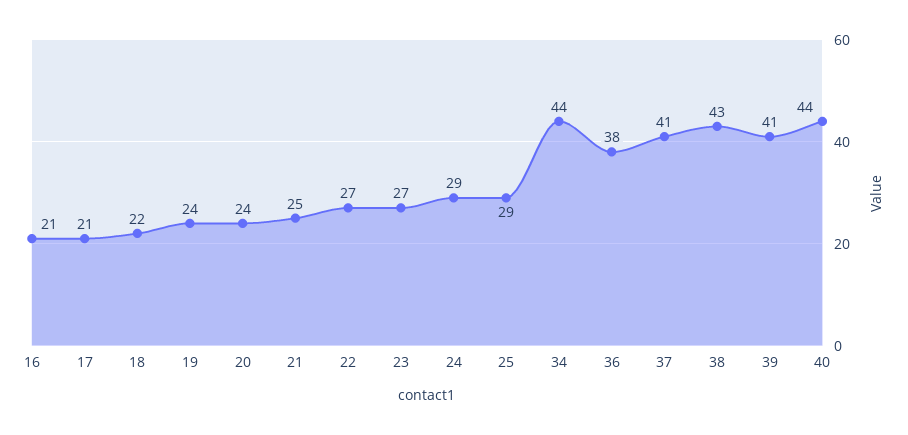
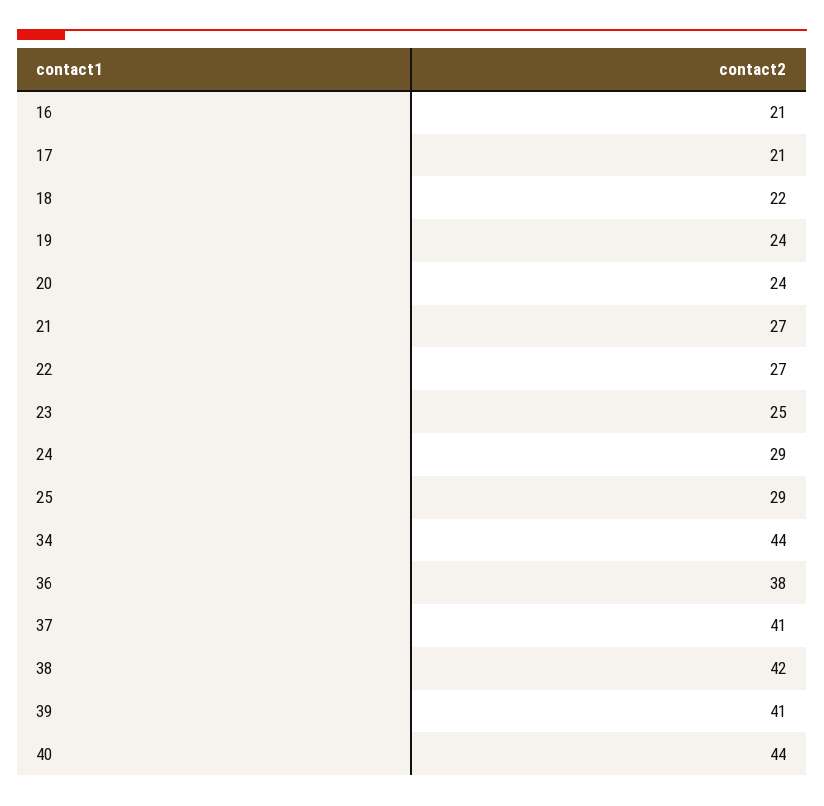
21: 25 -> 27
23: 27 -> 25
38: 43 -> 42

